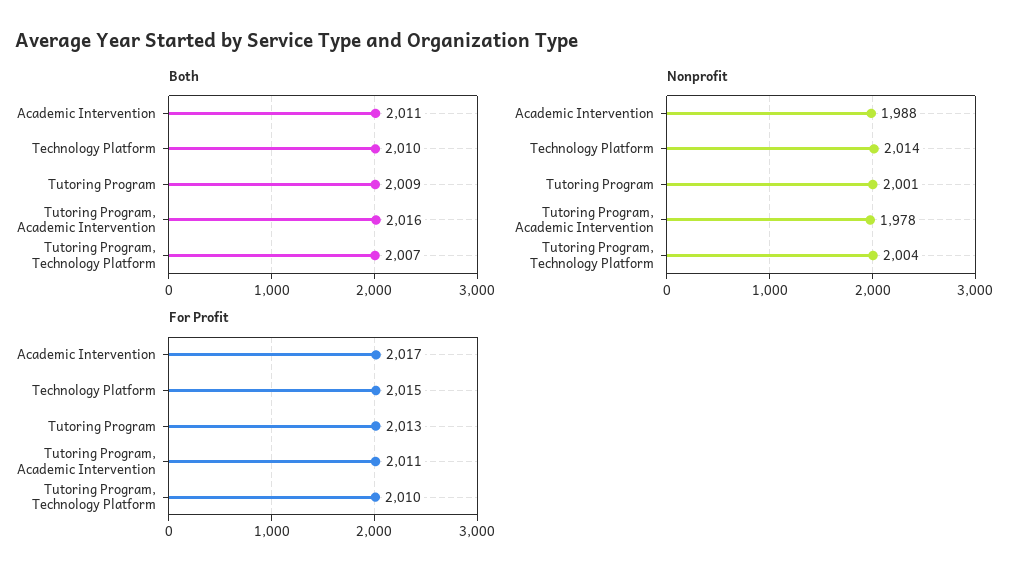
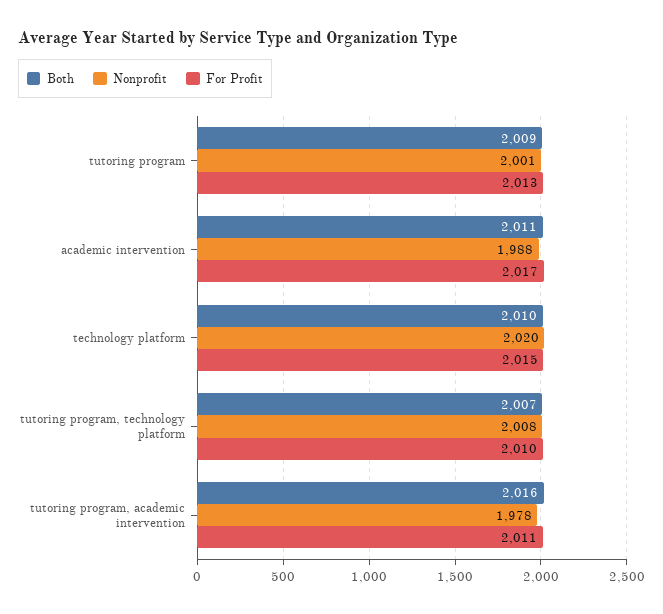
Nonprofit, Technology Platform: 2014 -> 2020
Nonprofit, Tutoring Program, Technology Platform: 2004 -> 2008

